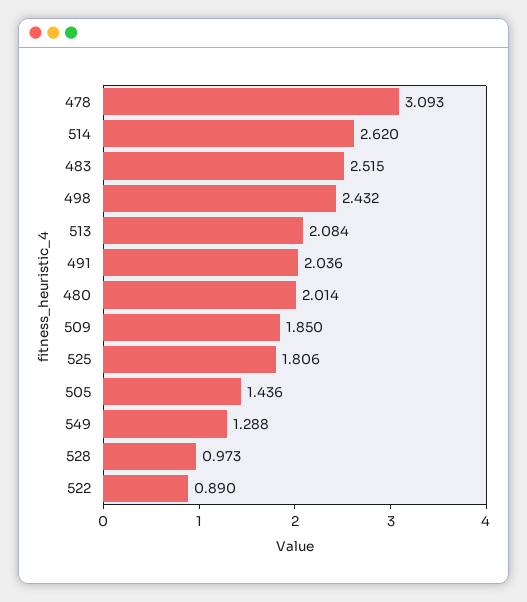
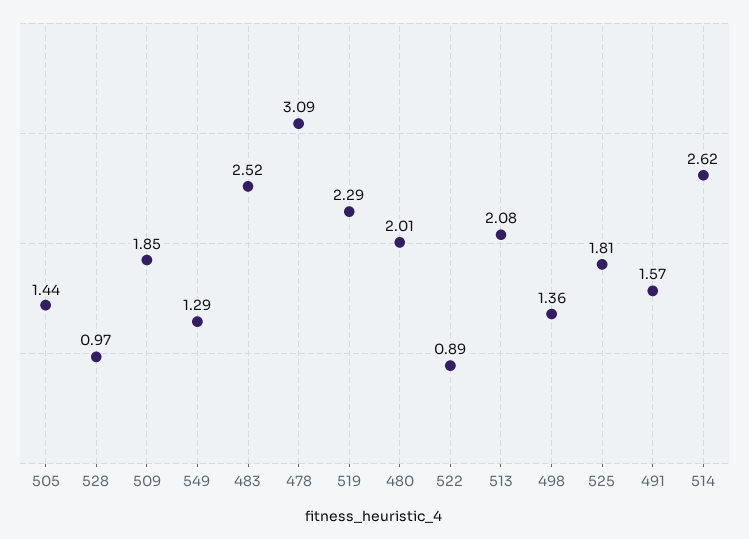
498: 2.432 -> 1.36
491: 2.036 -> 1.57
519: none -> 2.29

